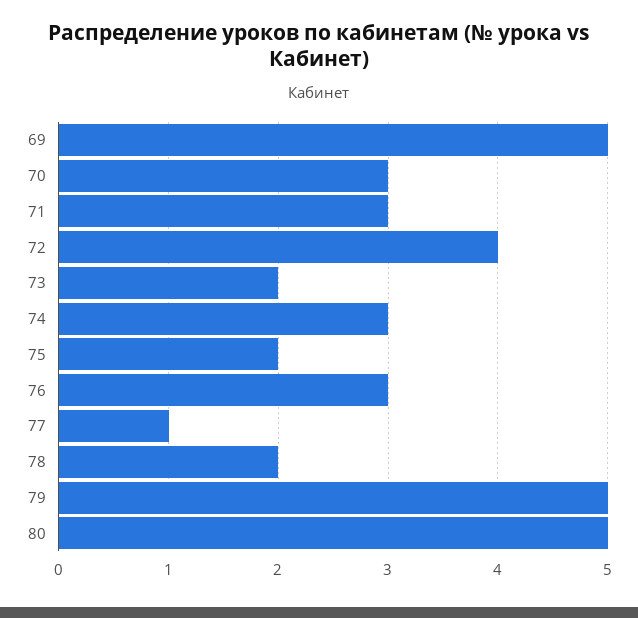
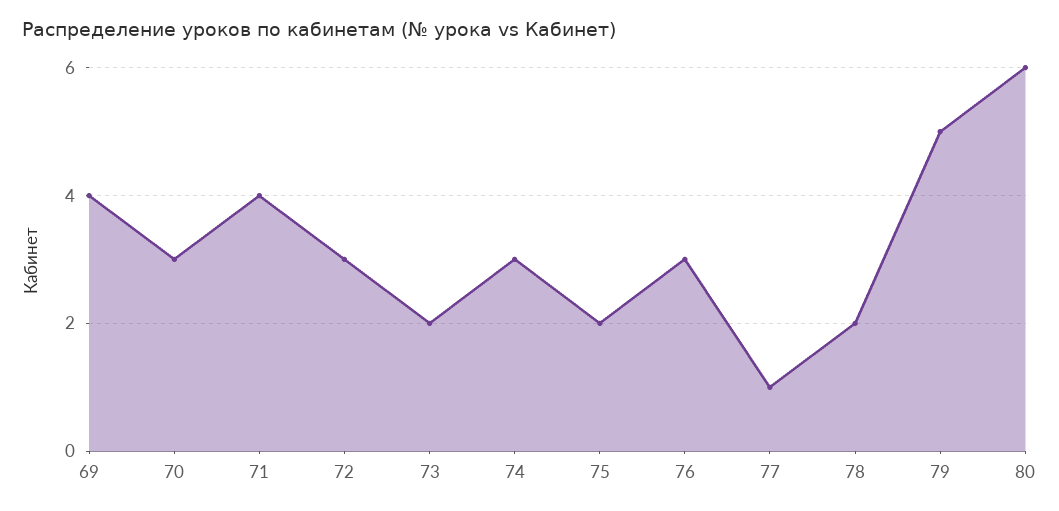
69: 5 -> 4
71: 3 -> 4
72: 4 -> 3
80: 5 -> 6

